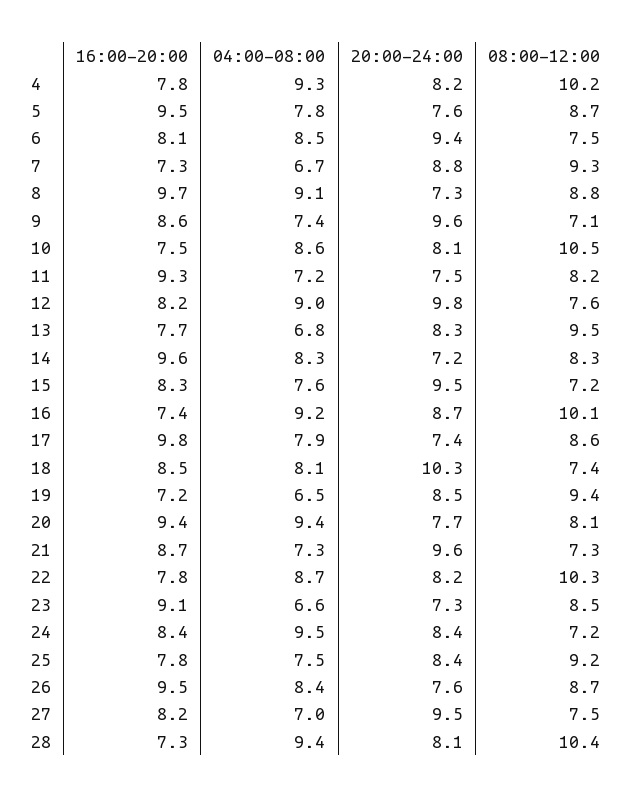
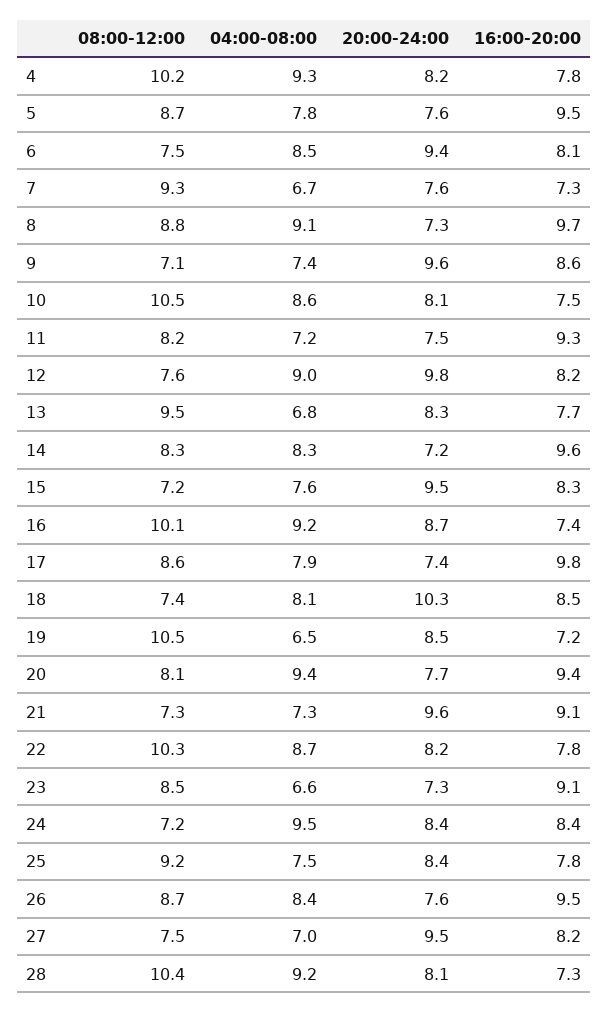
20:00-24:00, 7: 8.8 -> 7.6
08:00-12:00, 19: 9.4 -> 10.5
16:00-20:00, 21: 8.7 -> 9.1
04:00-08:00, 28: 9.4 -> 9.2

